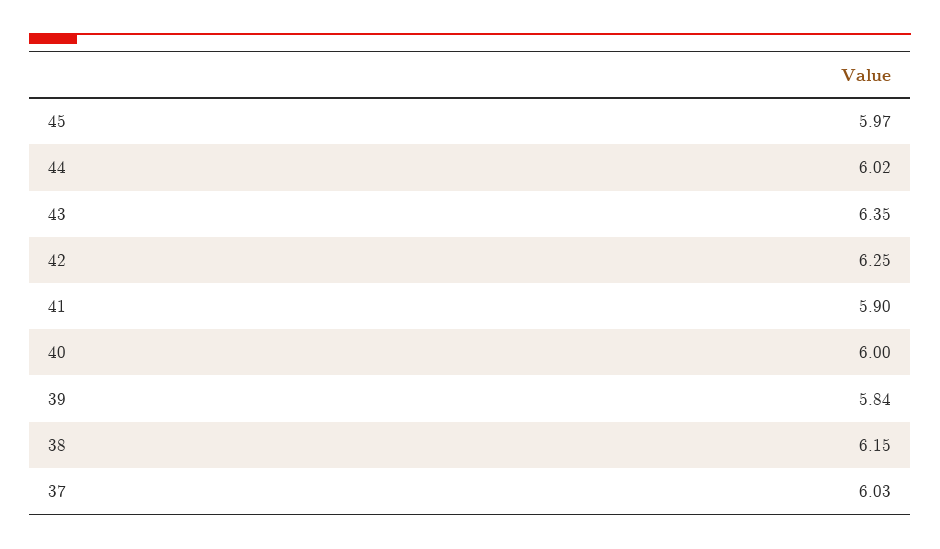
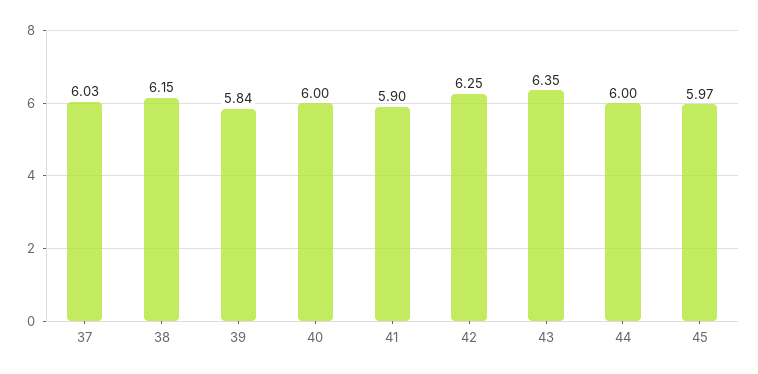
44: 6.02 -> 6

